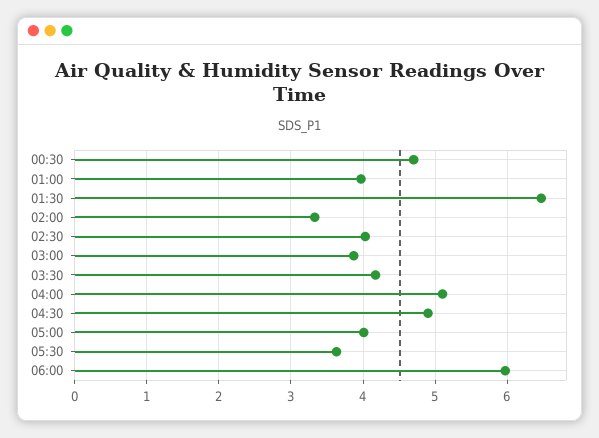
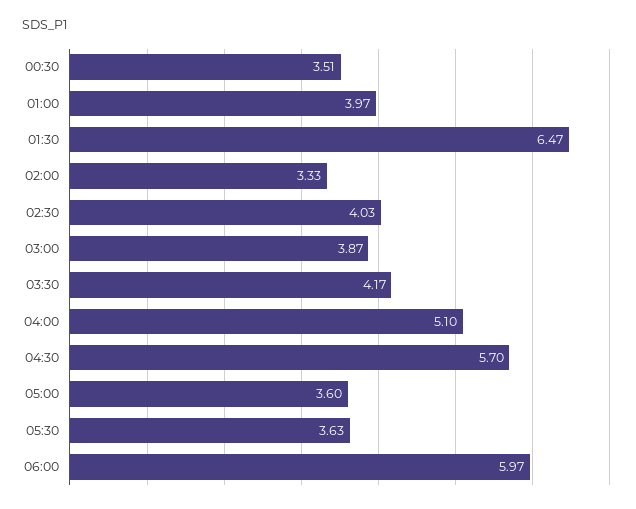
00:30: 4.7 -> 3.51
04:30: 4.9 -> 5.7
05:00: 4 -> 3.6

